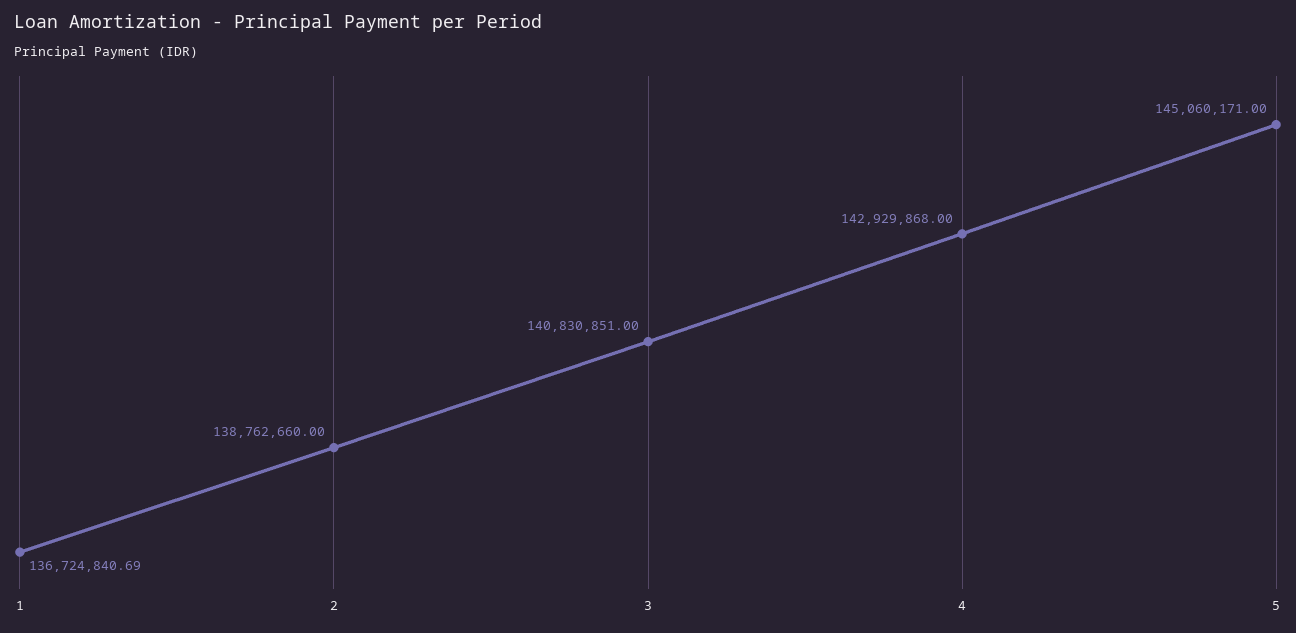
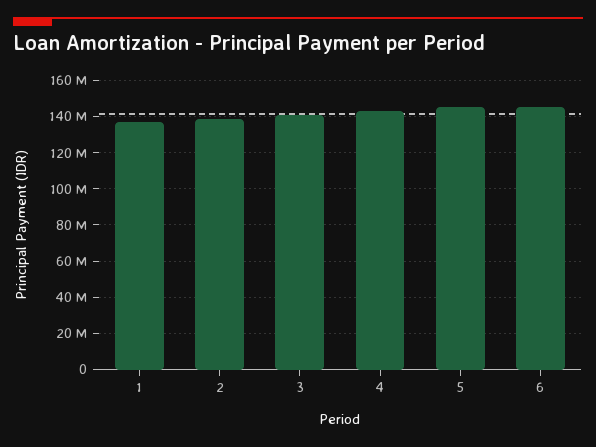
6: none -> 145000000

